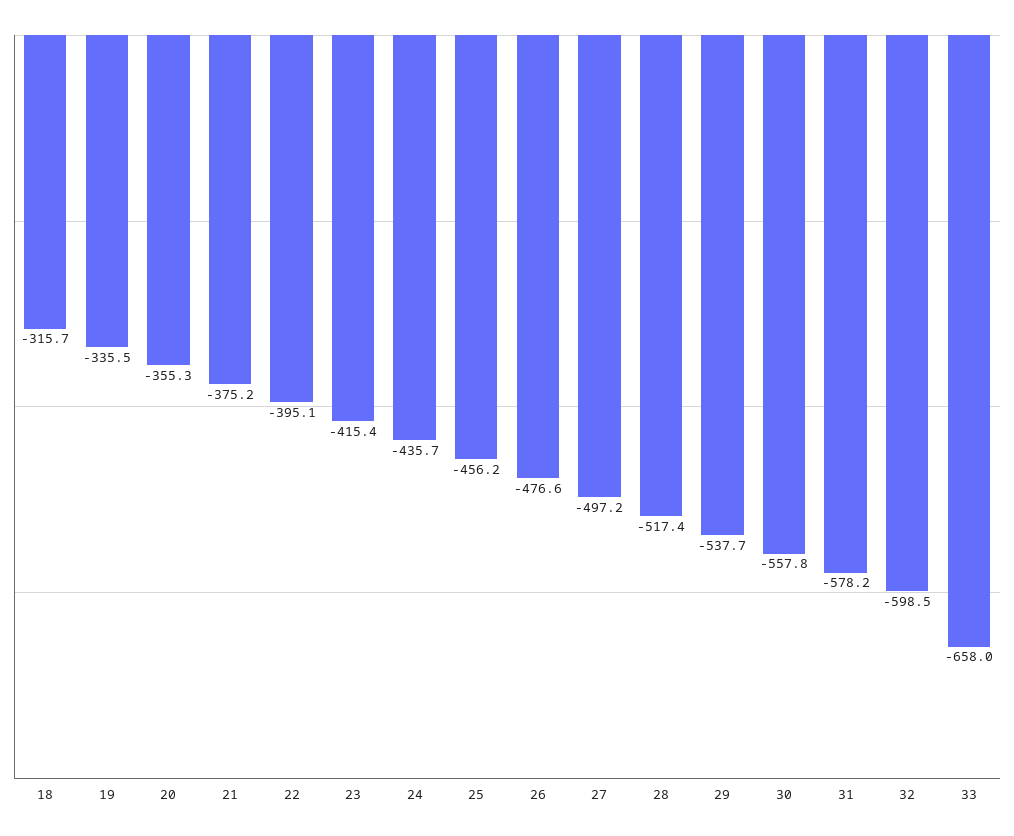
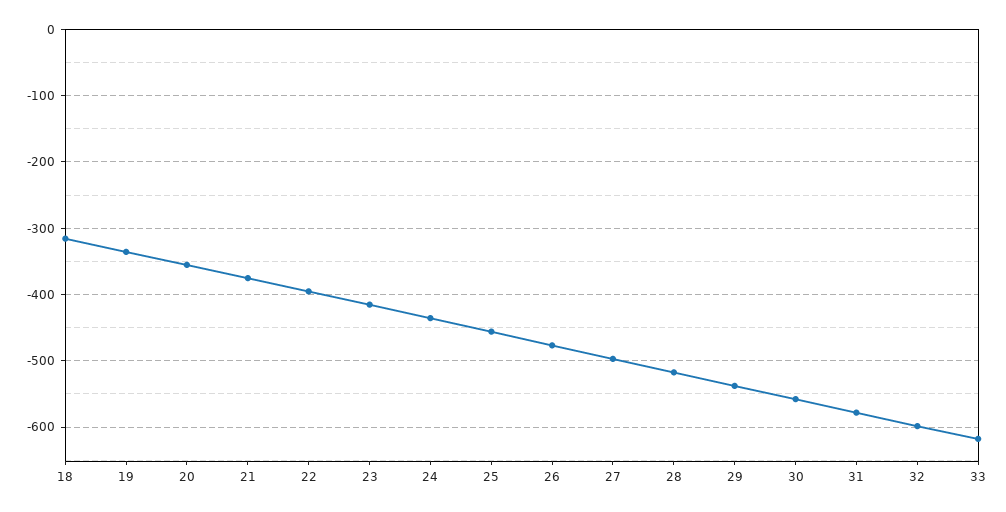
33: -658 -> -620

